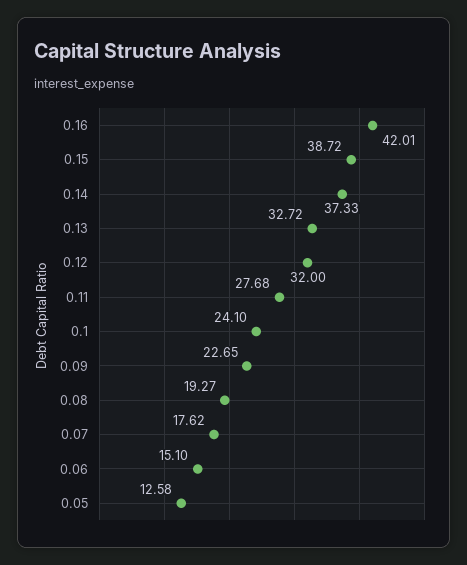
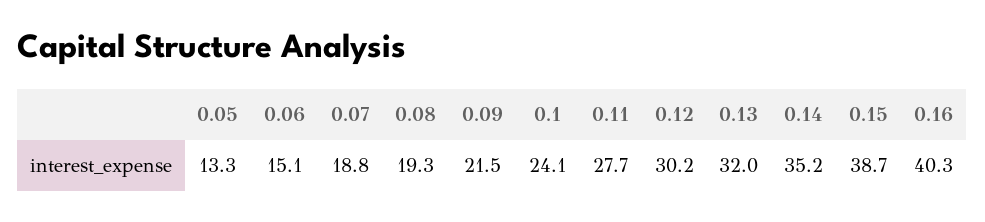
0.16: 42.01 -> 40.3
0.14: 37.33 -> 35.2
0.13: 32.72 -> 32
0.12: 32 -> 30.2
0.09: 22.65 -> 21.5
0.07: 17.62 -> 18.8
0.05: 12.58 -> 13.3

